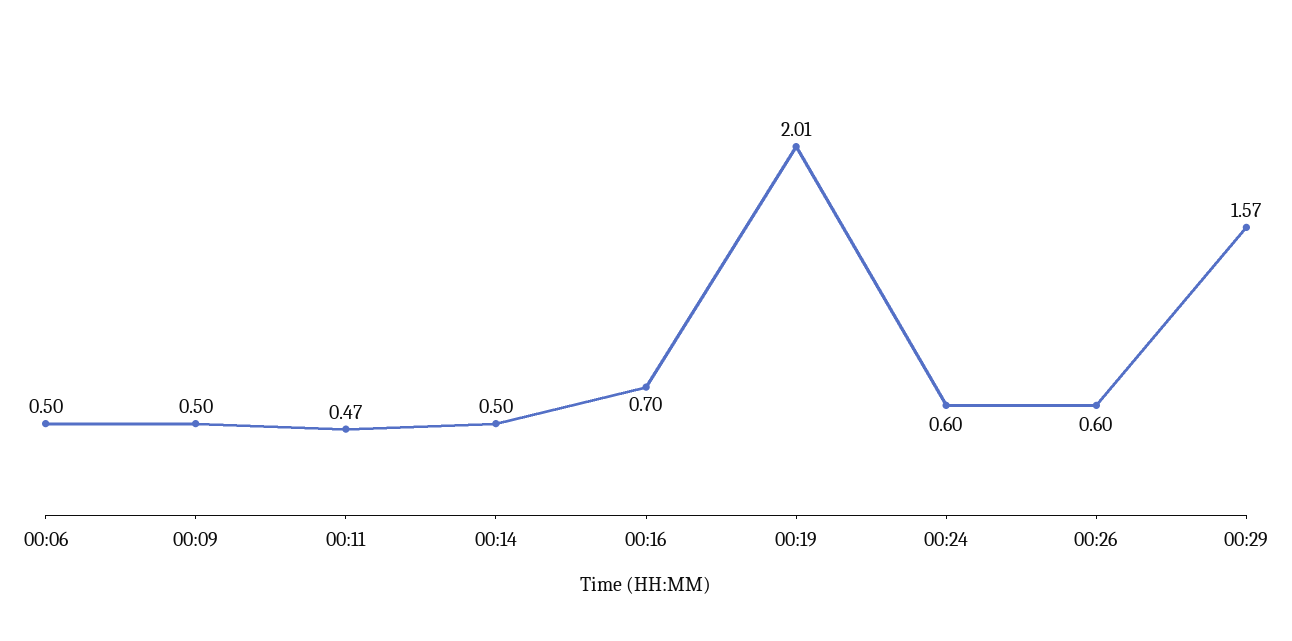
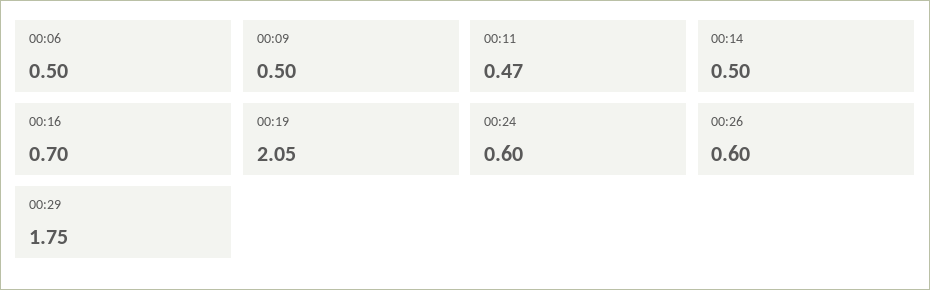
00:19: 2.01 -> 2.05
00:29: 1.57 -> 1.75

